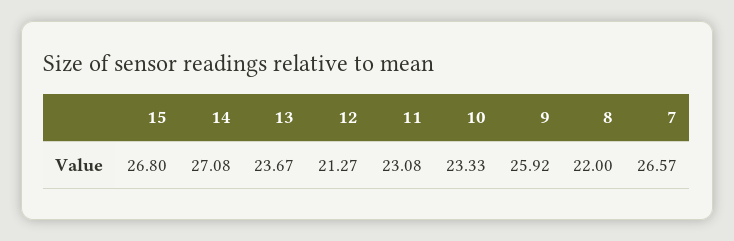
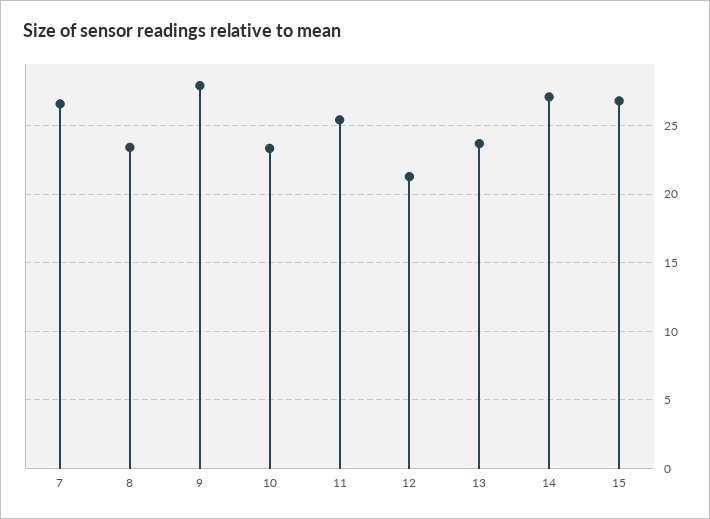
11: 23.08 -> 25.5
9: 25.92 -> 28
8: 22 -> 23.5

